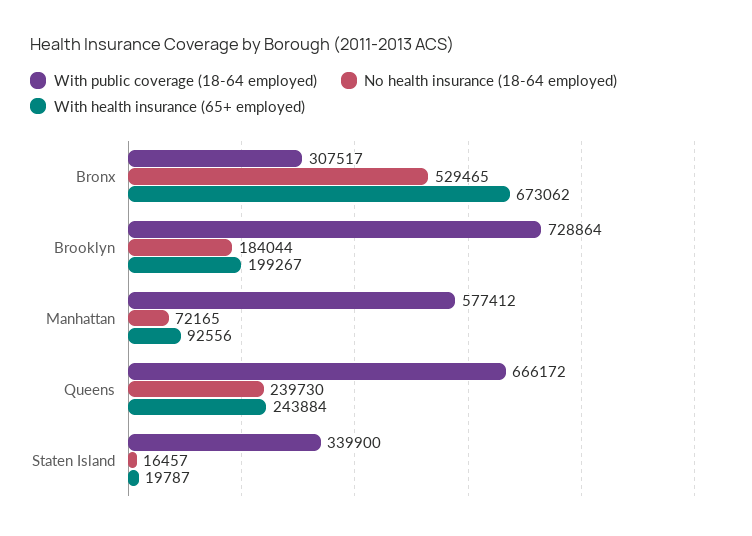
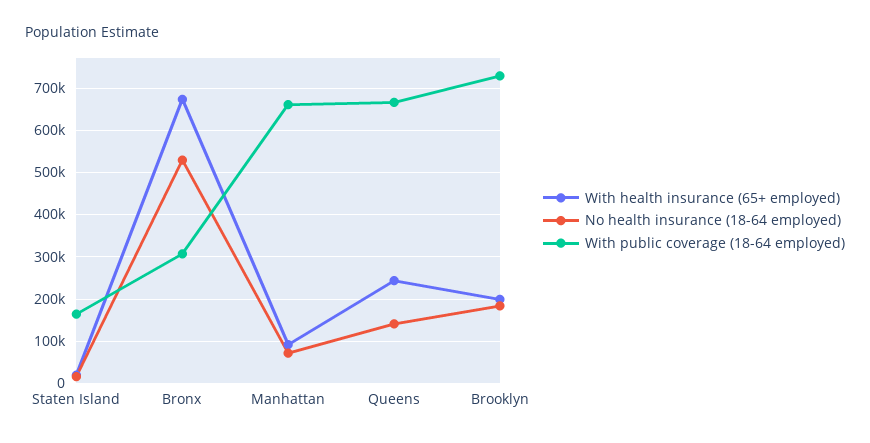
With public coverage (18-64 employed), Manhattan: 577412 -> 660000
No health insurance (18-64 employed), Queens: 239730 -> 140000
With public coverage (18-64 employed), Staten Island: 339900 -> 160000

